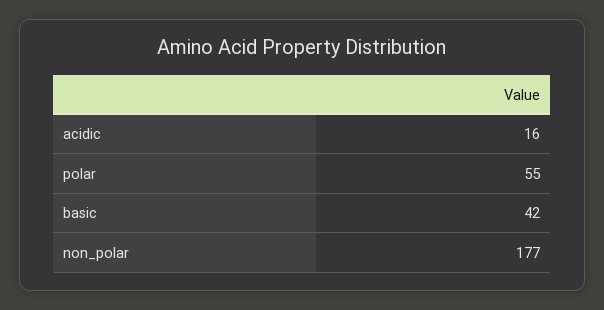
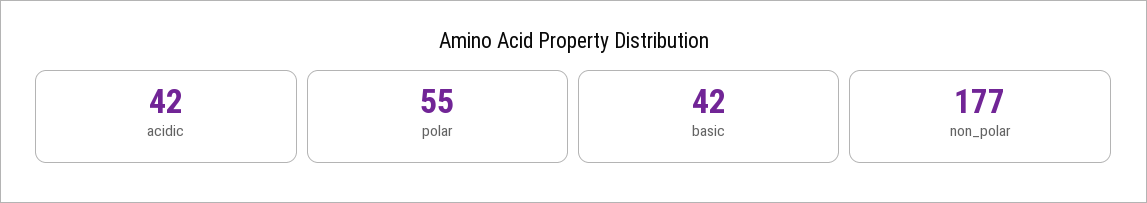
acidic: 16 -> 42

